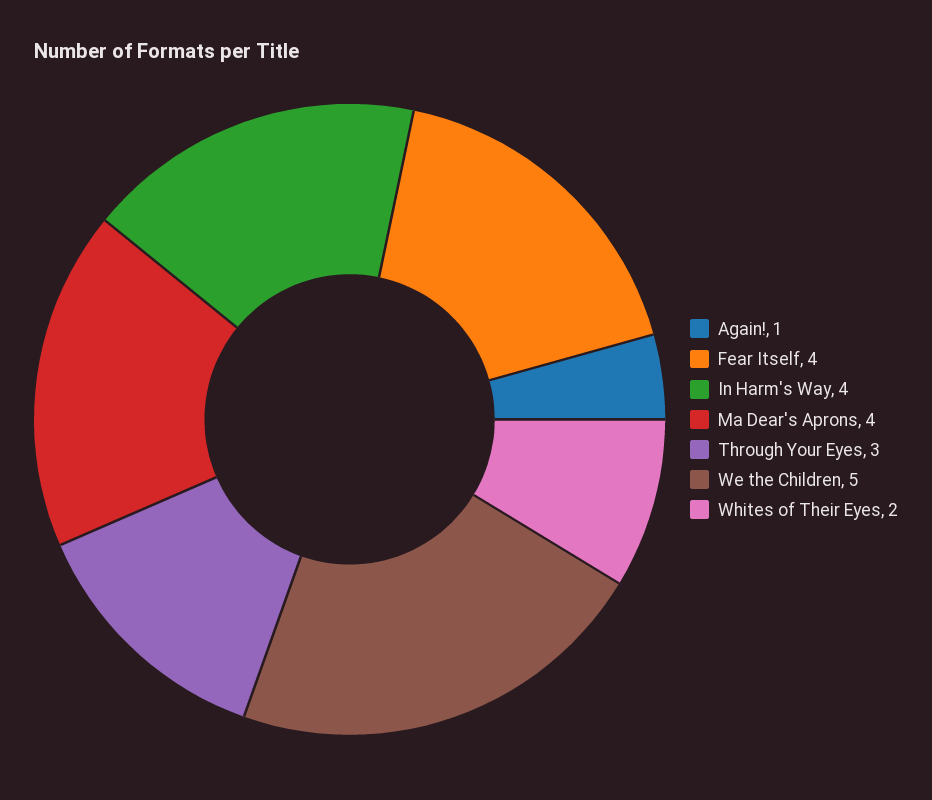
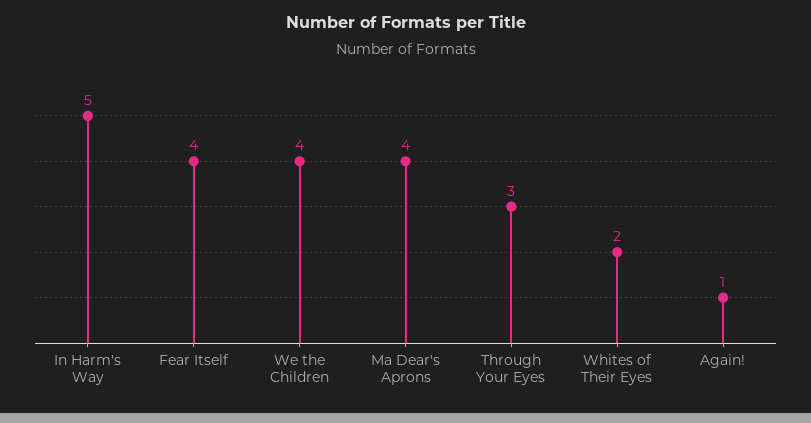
In Harm's Way: 4 -> 5
We the Children: 5 -> 4

